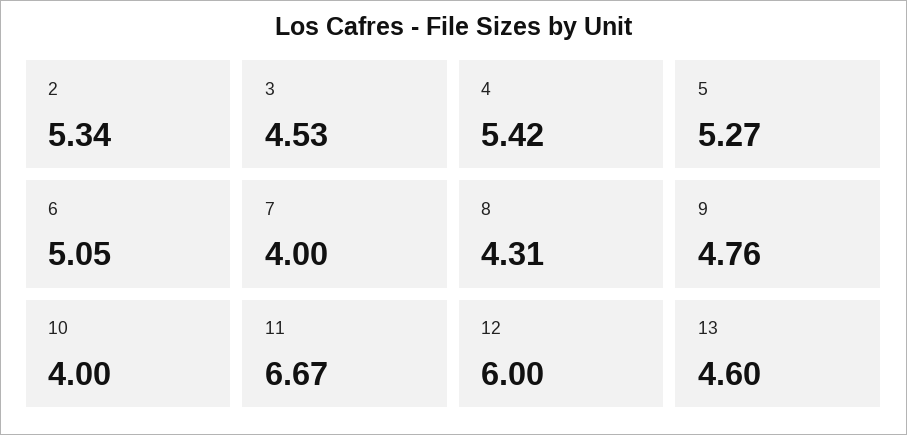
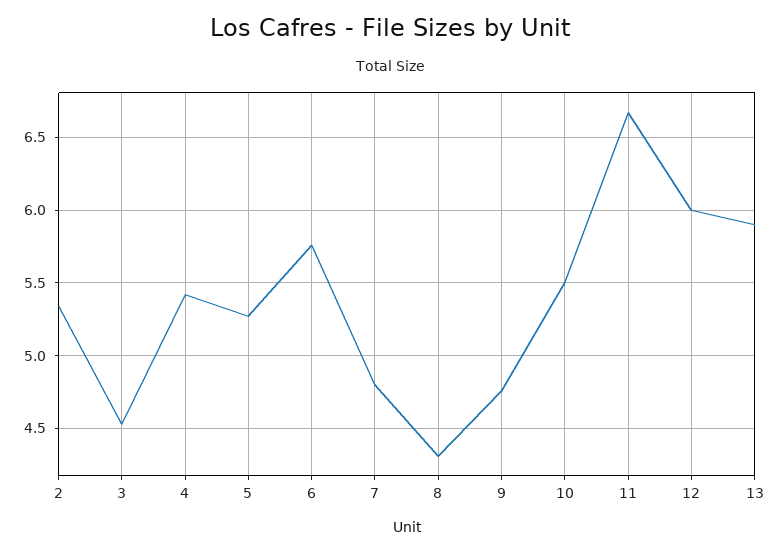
6: 5.05 -> 5.75
7: 4 -> 4.8
10: 4 -> 5.5
13: 4.6 -> 5.9

